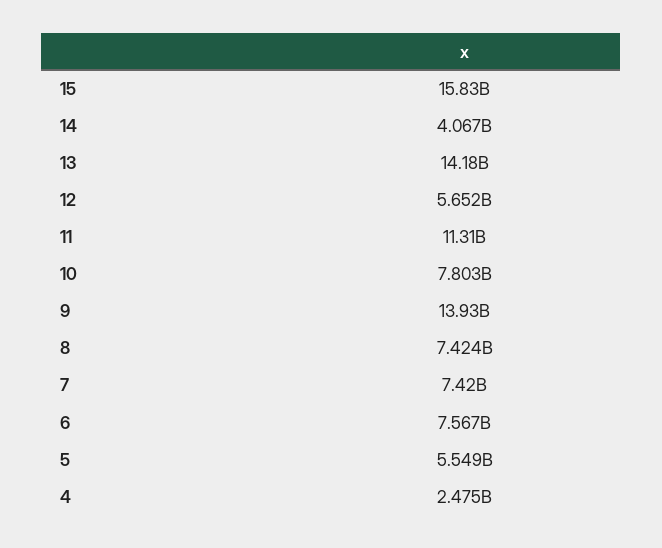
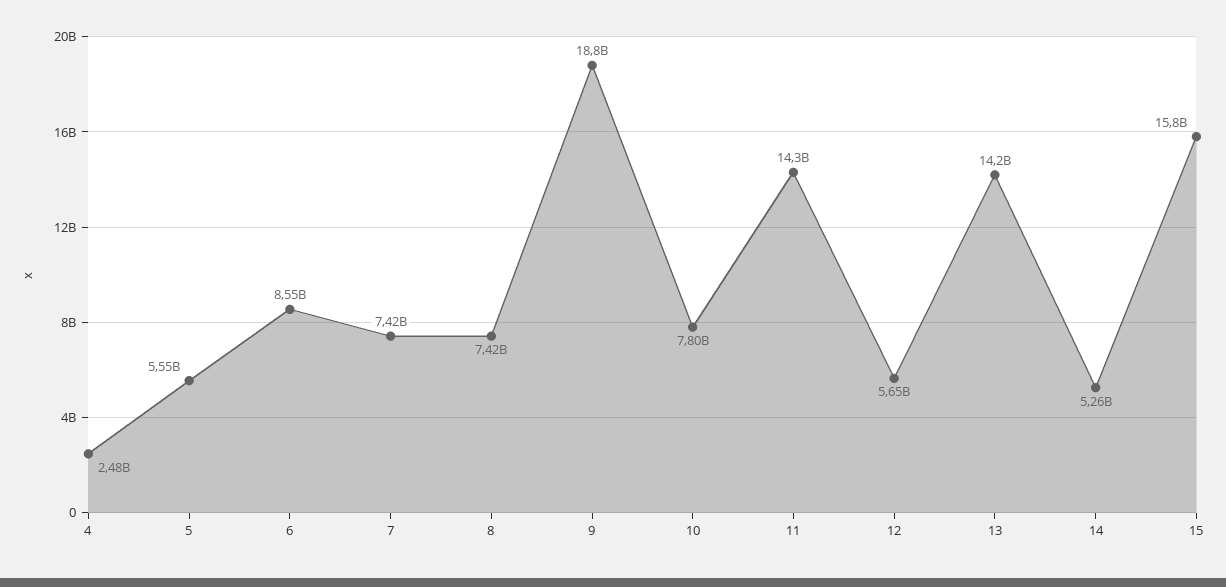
14: 4067000000 -> 5260000000
11: 11310000000 -> 14300000000
9: 13930000000 -> 18800000000
6: 7567000000 -> 8550000000

